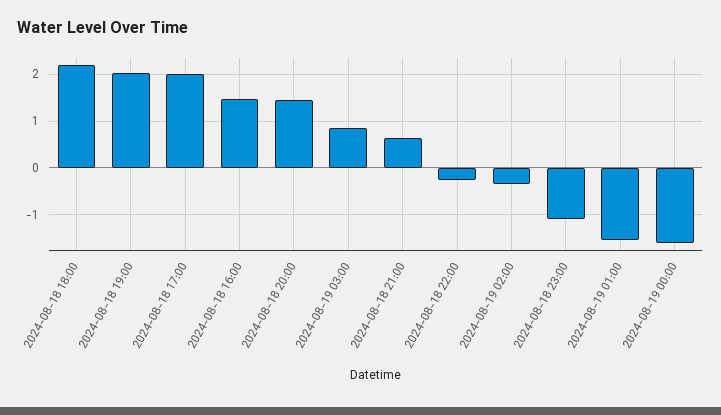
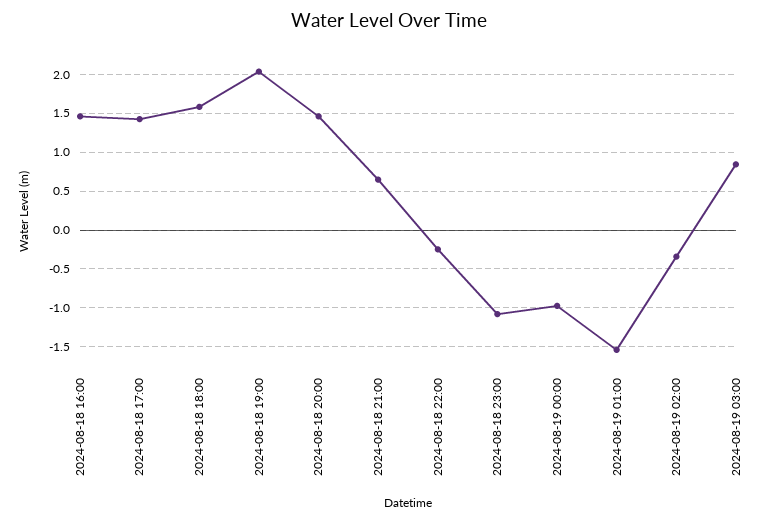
2024-08-18 18:00: 2.2 -> 1.6
2024-08-18 17:00: 2 -> 1.4
2024-08-19 00:00: -1.6 -> -1

